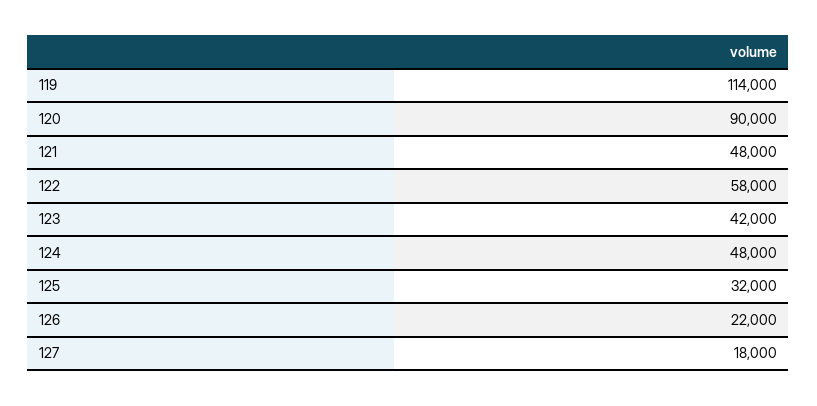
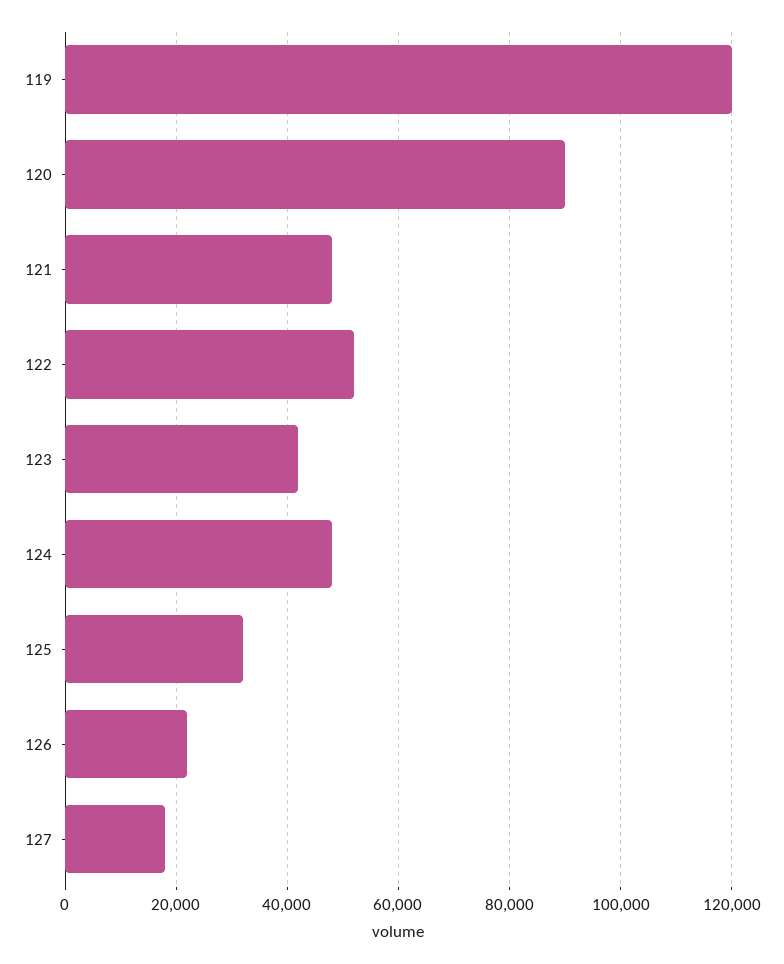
119: 114000 -> 120000
122: 58000 -> 52000

